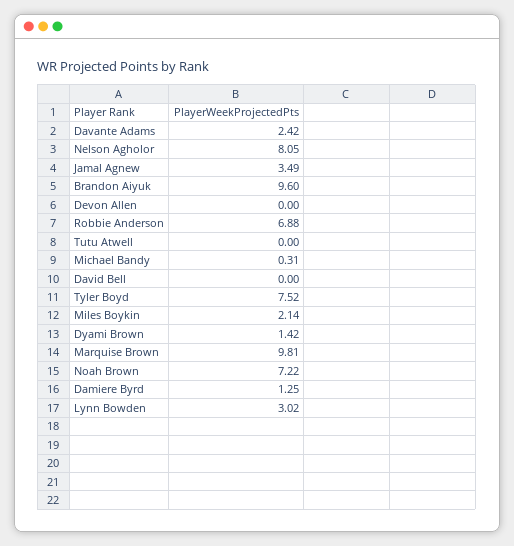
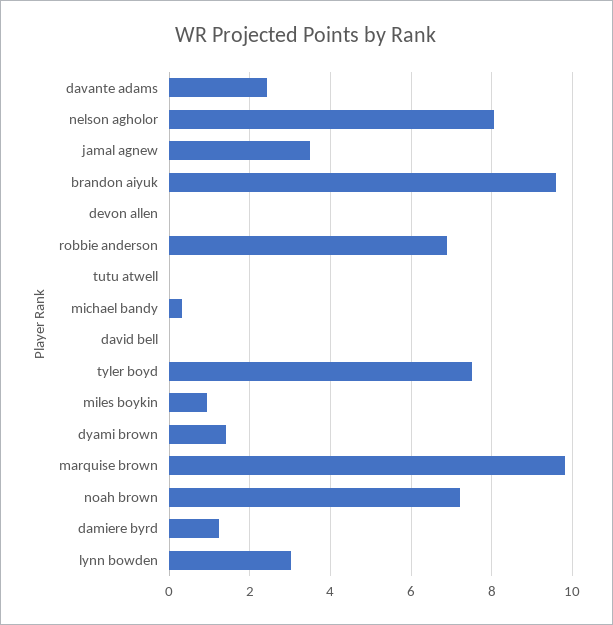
Miles Boykin: 2.14 -> 1

